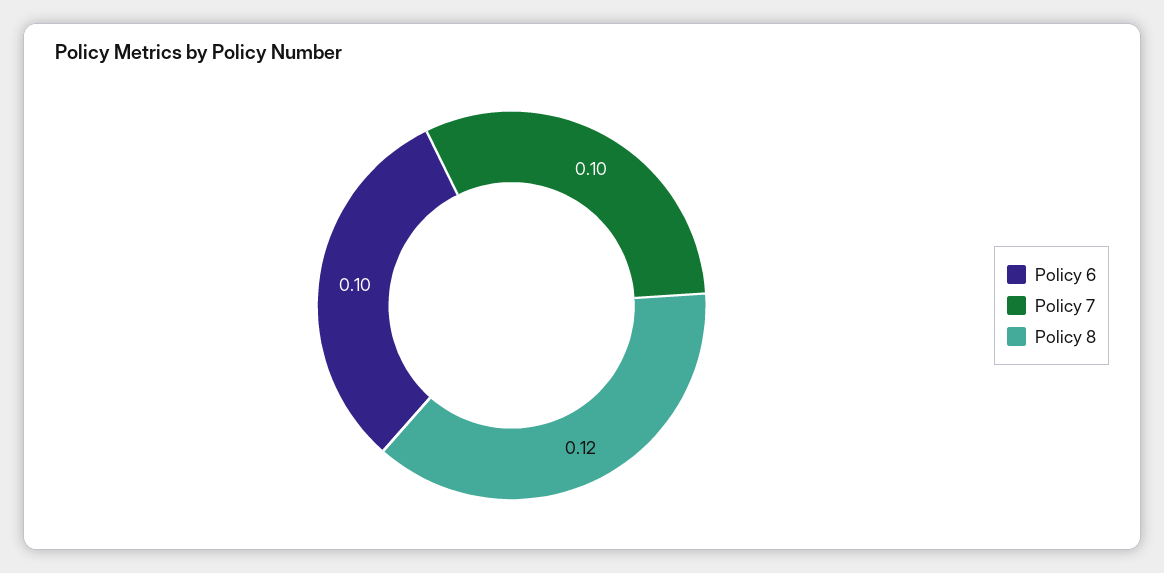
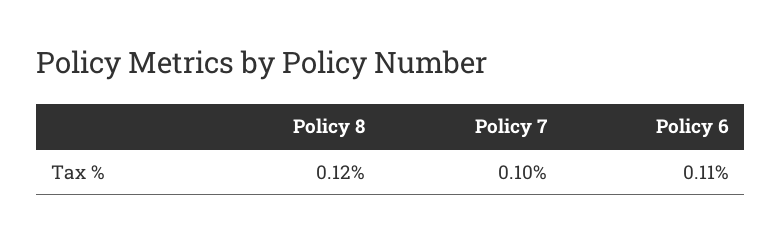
Policy 6: 0.1 -> 0.11

